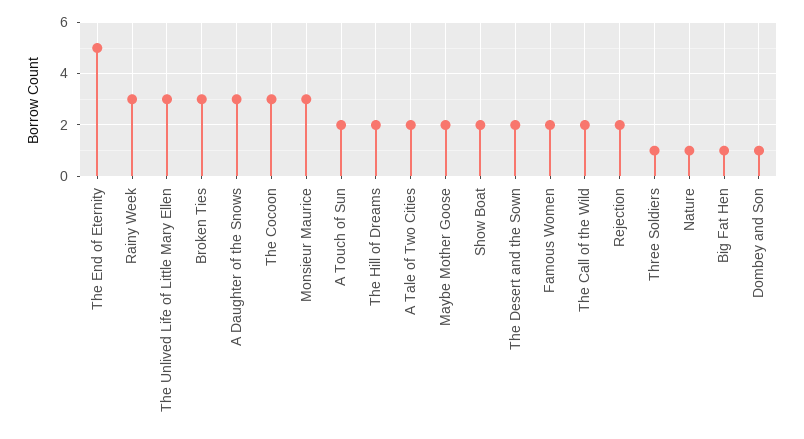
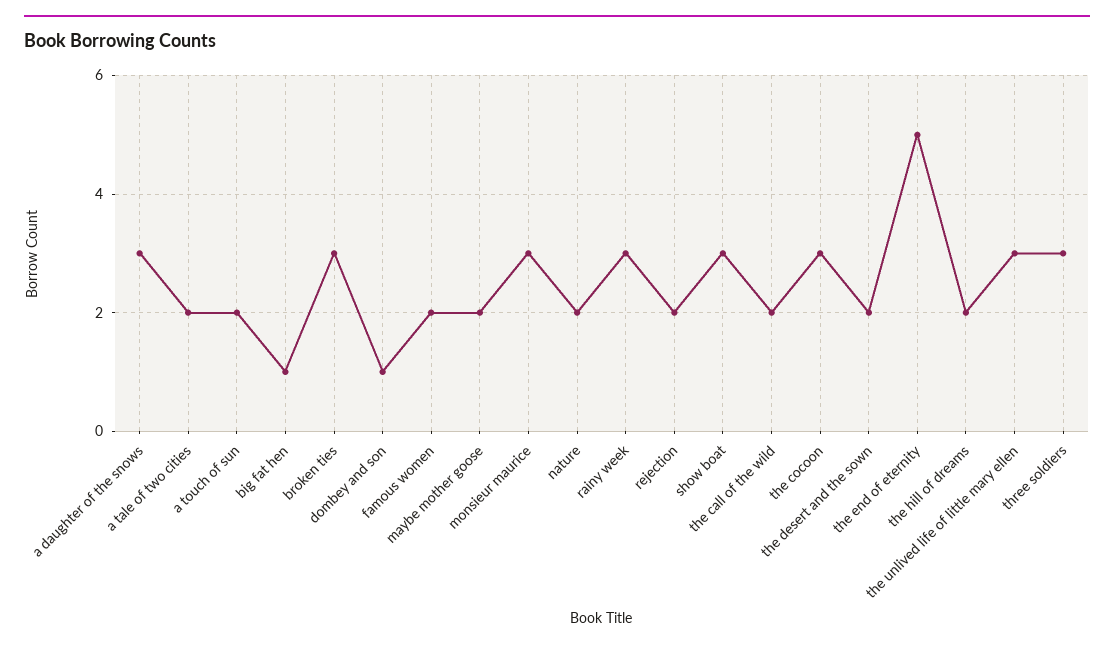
Show Boat: 2 -> 3
Three Soldiers: 1 -> 3
Nature: 1 -> 2

